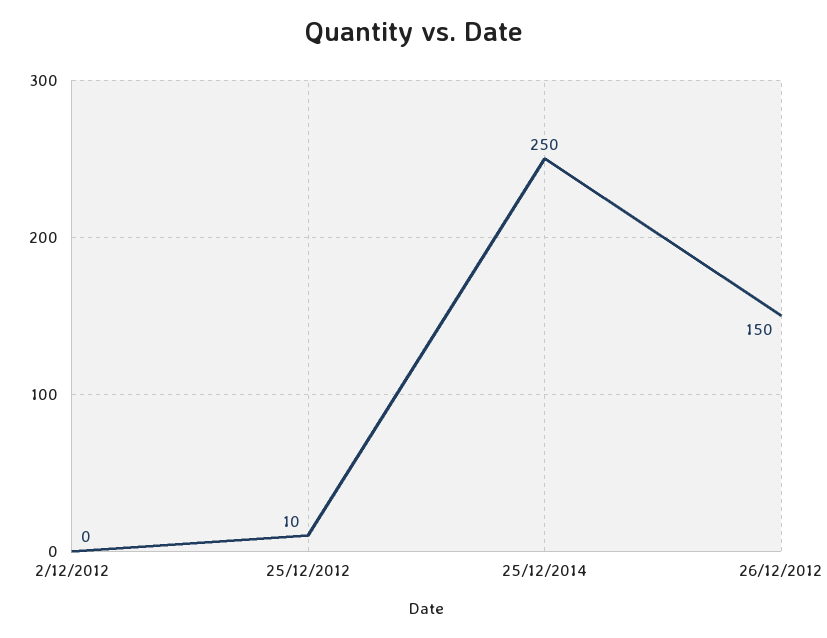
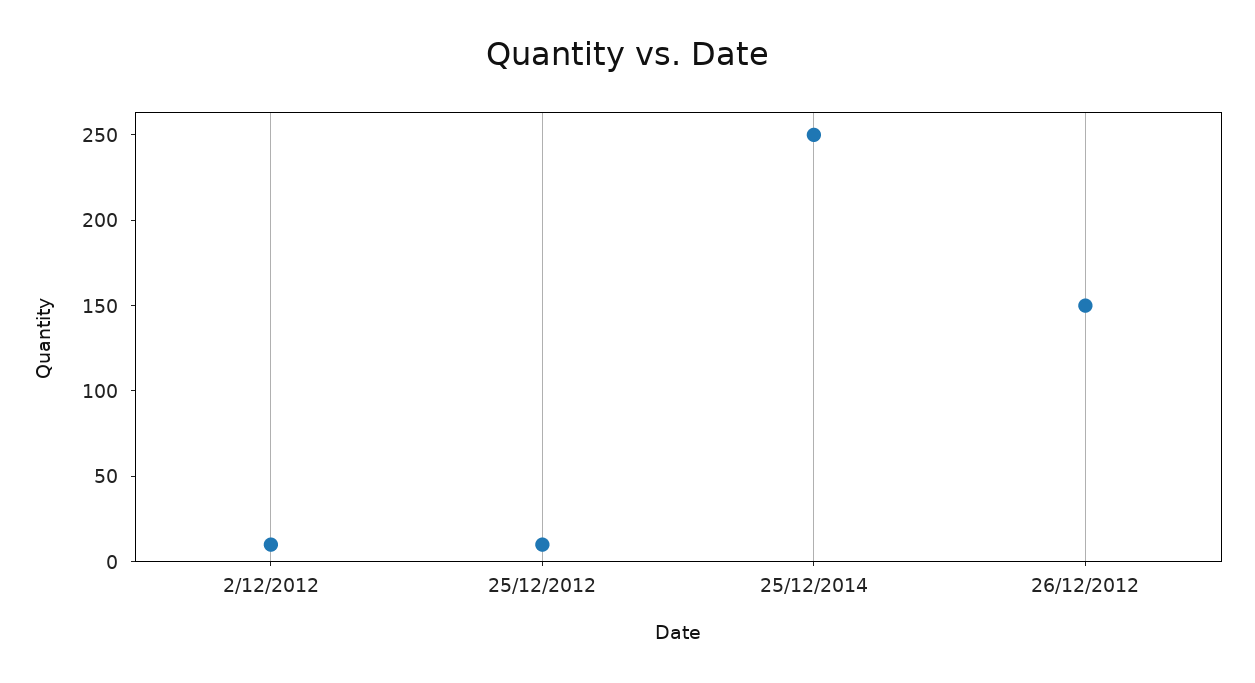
2/12/2012: 0 -> 10

